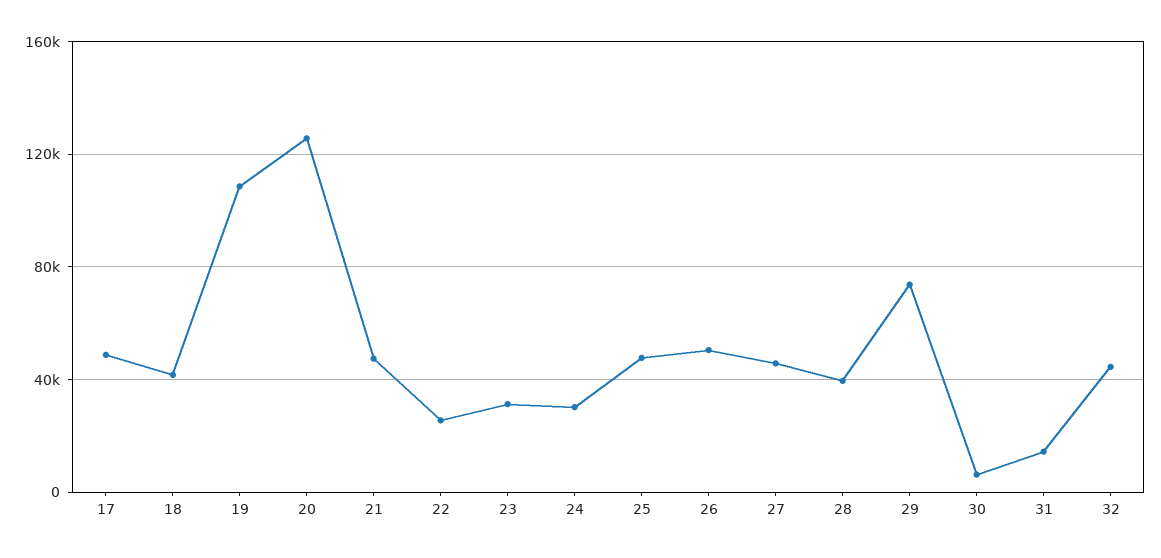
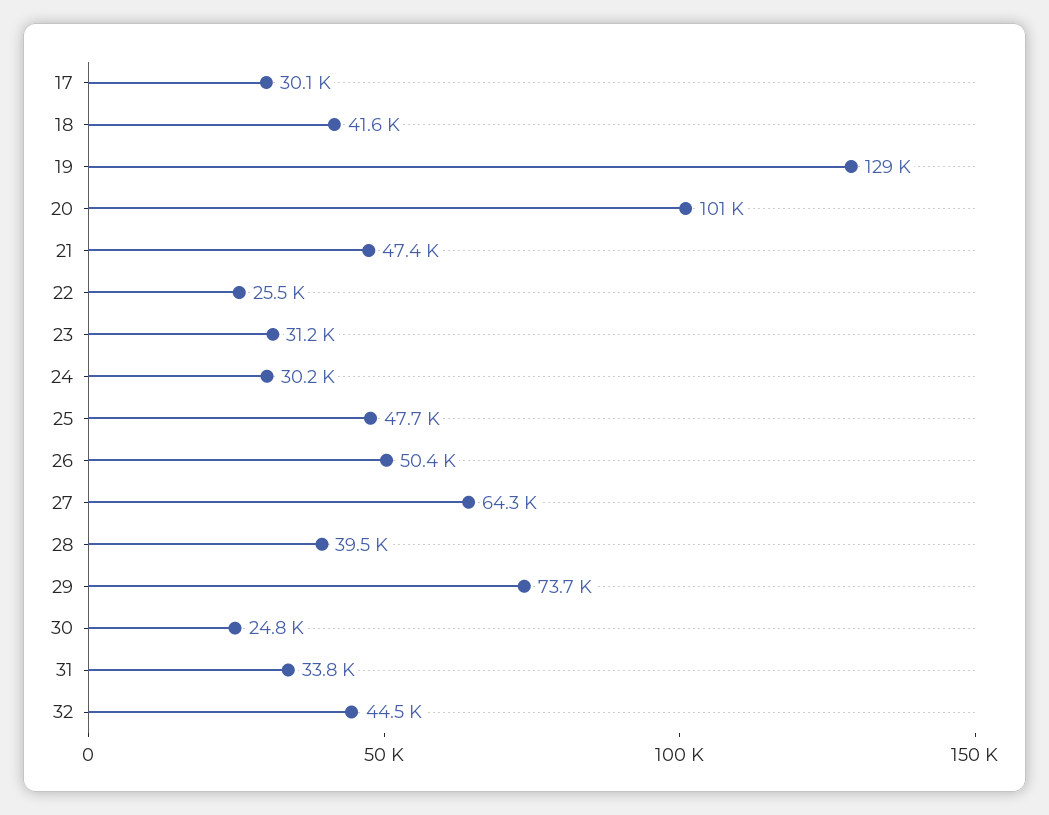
17: 50000 -> 30100
19: 110000 -> 129000
20: 125000 -> 101000
27: 45000 -> 64300
30: 5000 -> 24800
31: 15000 -> 33800

